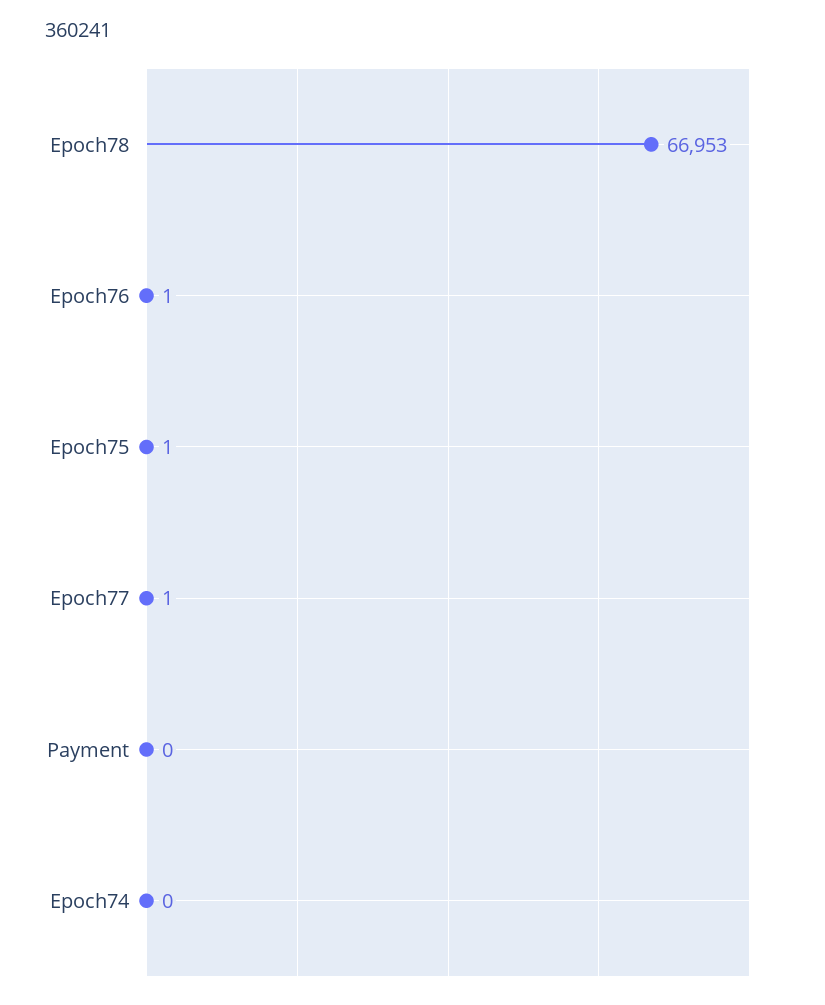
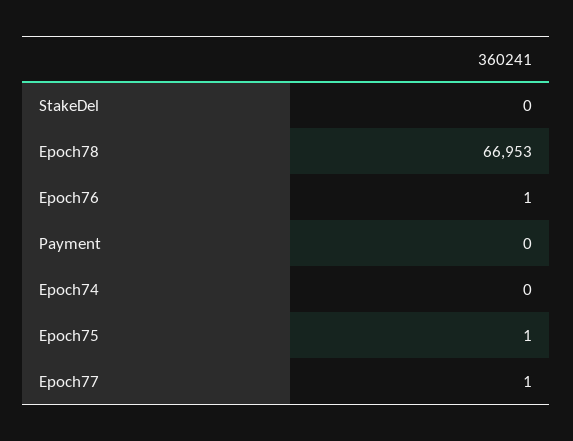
StakeDel: none -> 0

